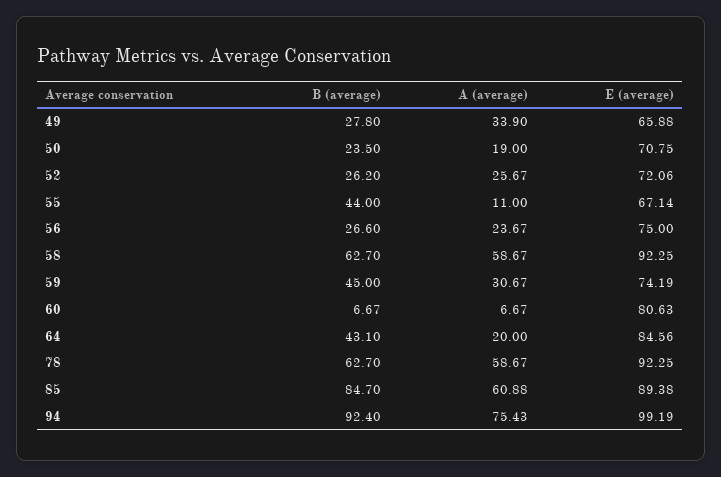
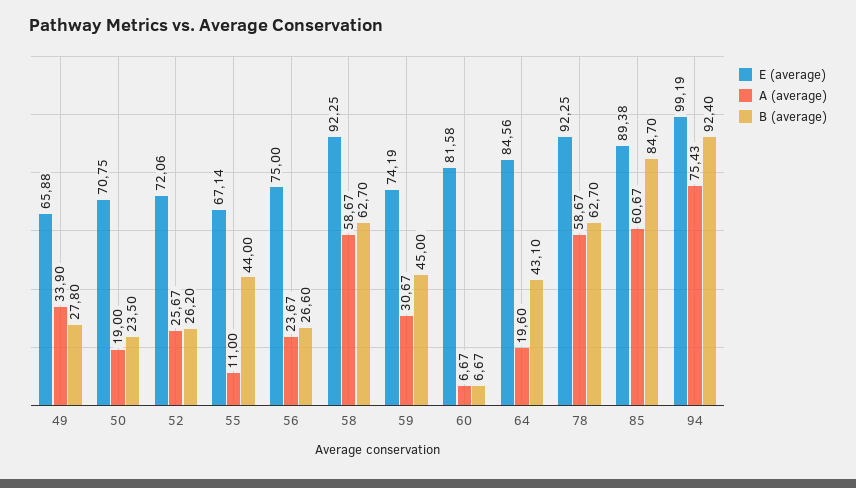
E (average), 60: 80.63 -> 81.58
A (average), 64: 20 -> 19.6
A (average), 85: 60.88 -> 60.67

